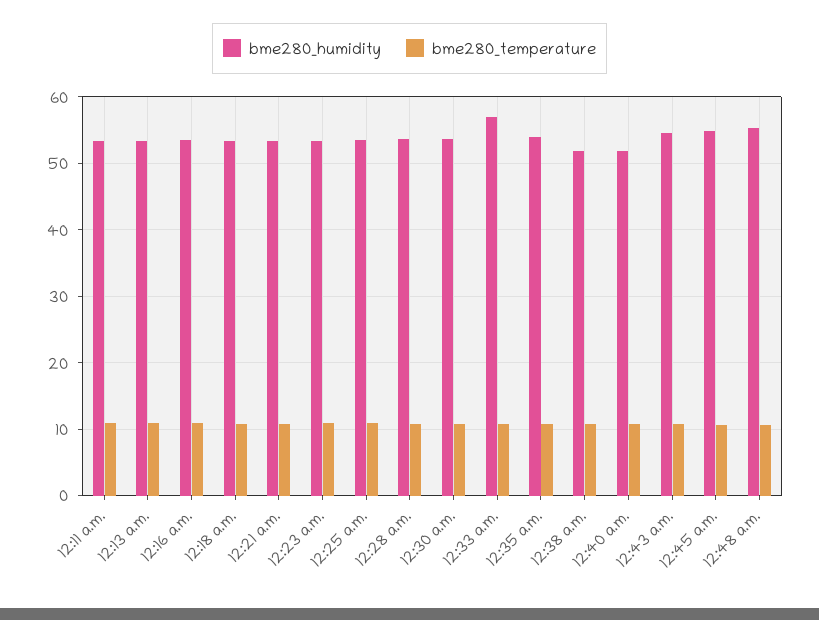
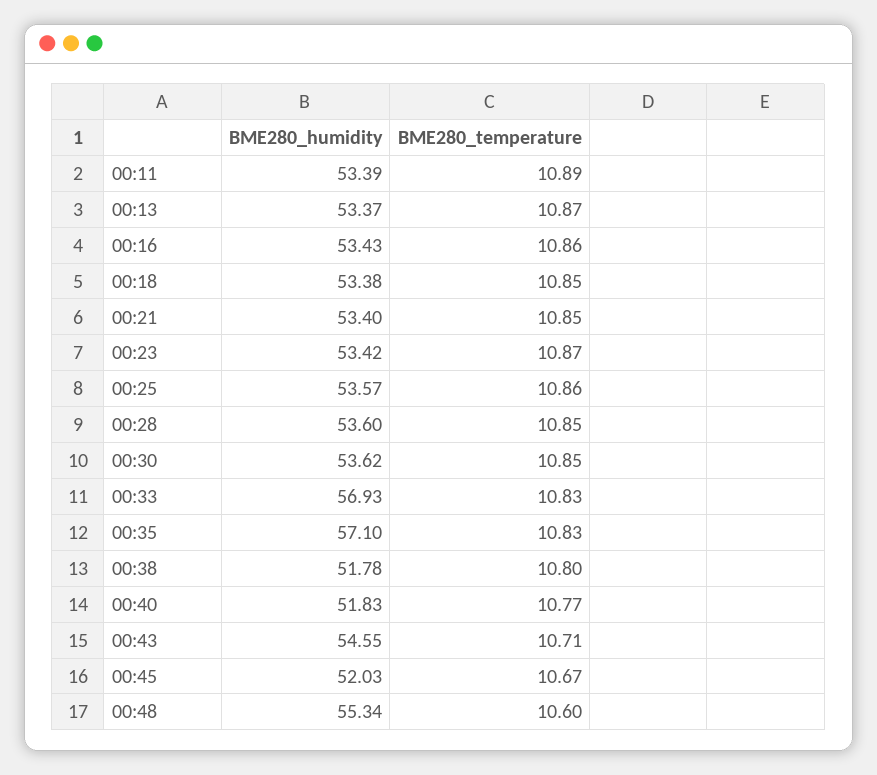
bme280_humidity, 12:35 a.m.: 54 -> 57.1
bme280_humidity, 12:45 a.m.: 55 -> 52.03

